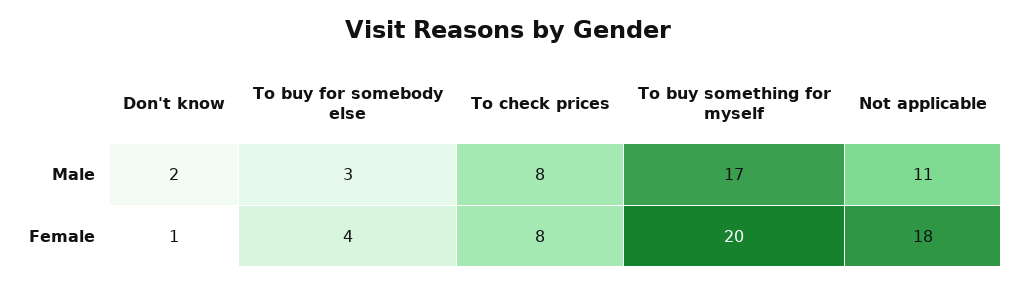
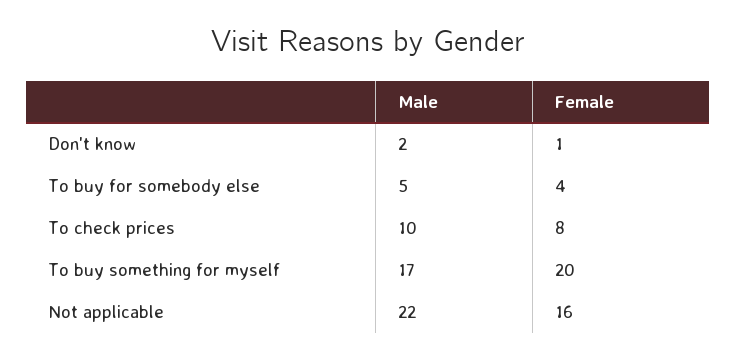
To buy for somebody else, Male: 3 -> 5
To check prices, Male: 8 -> 10
Not applicable, Male: 11 -> 22
Not applicable, Female: 18 -> 16

